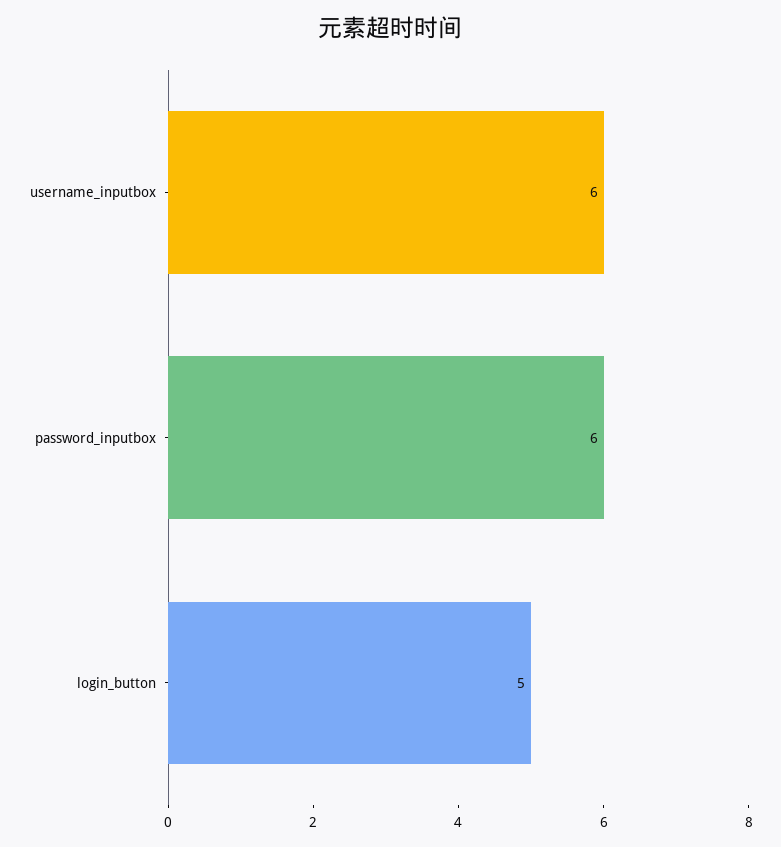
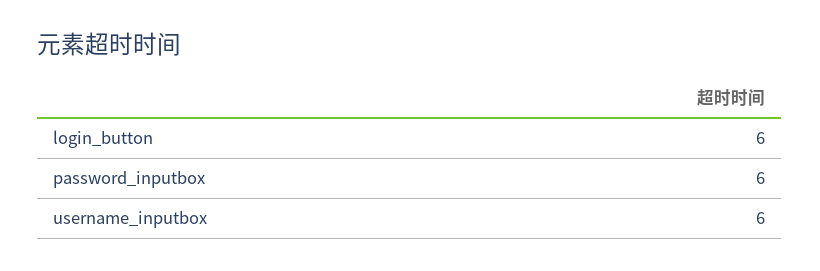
login_button: 5 -> 6

